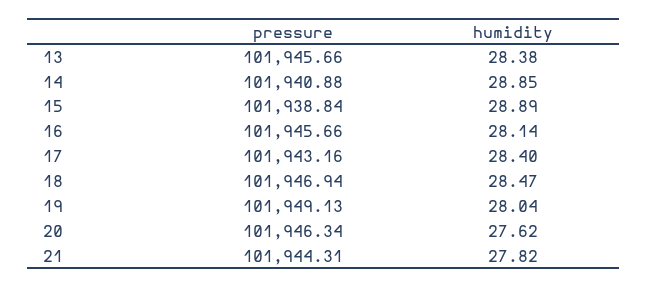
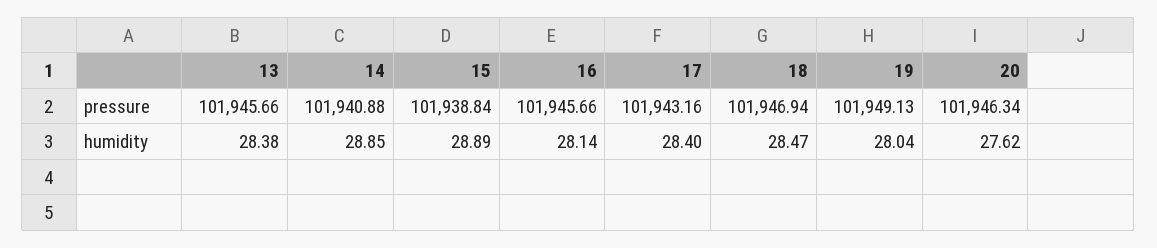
pressure, 21: 101944.31 -> none
humidity, 21: 27.82 -> none

